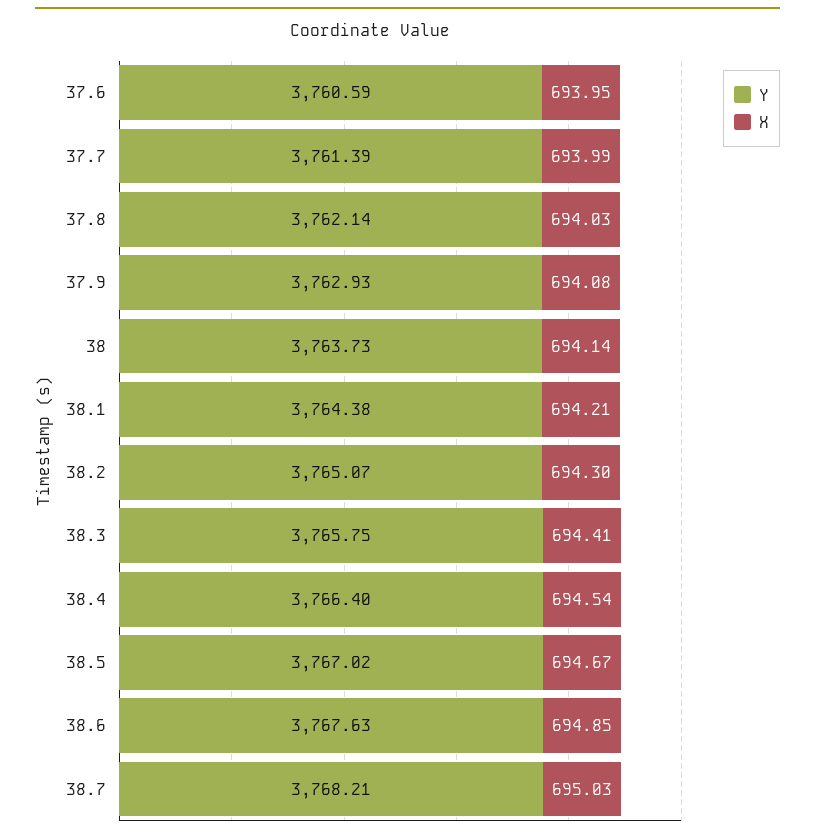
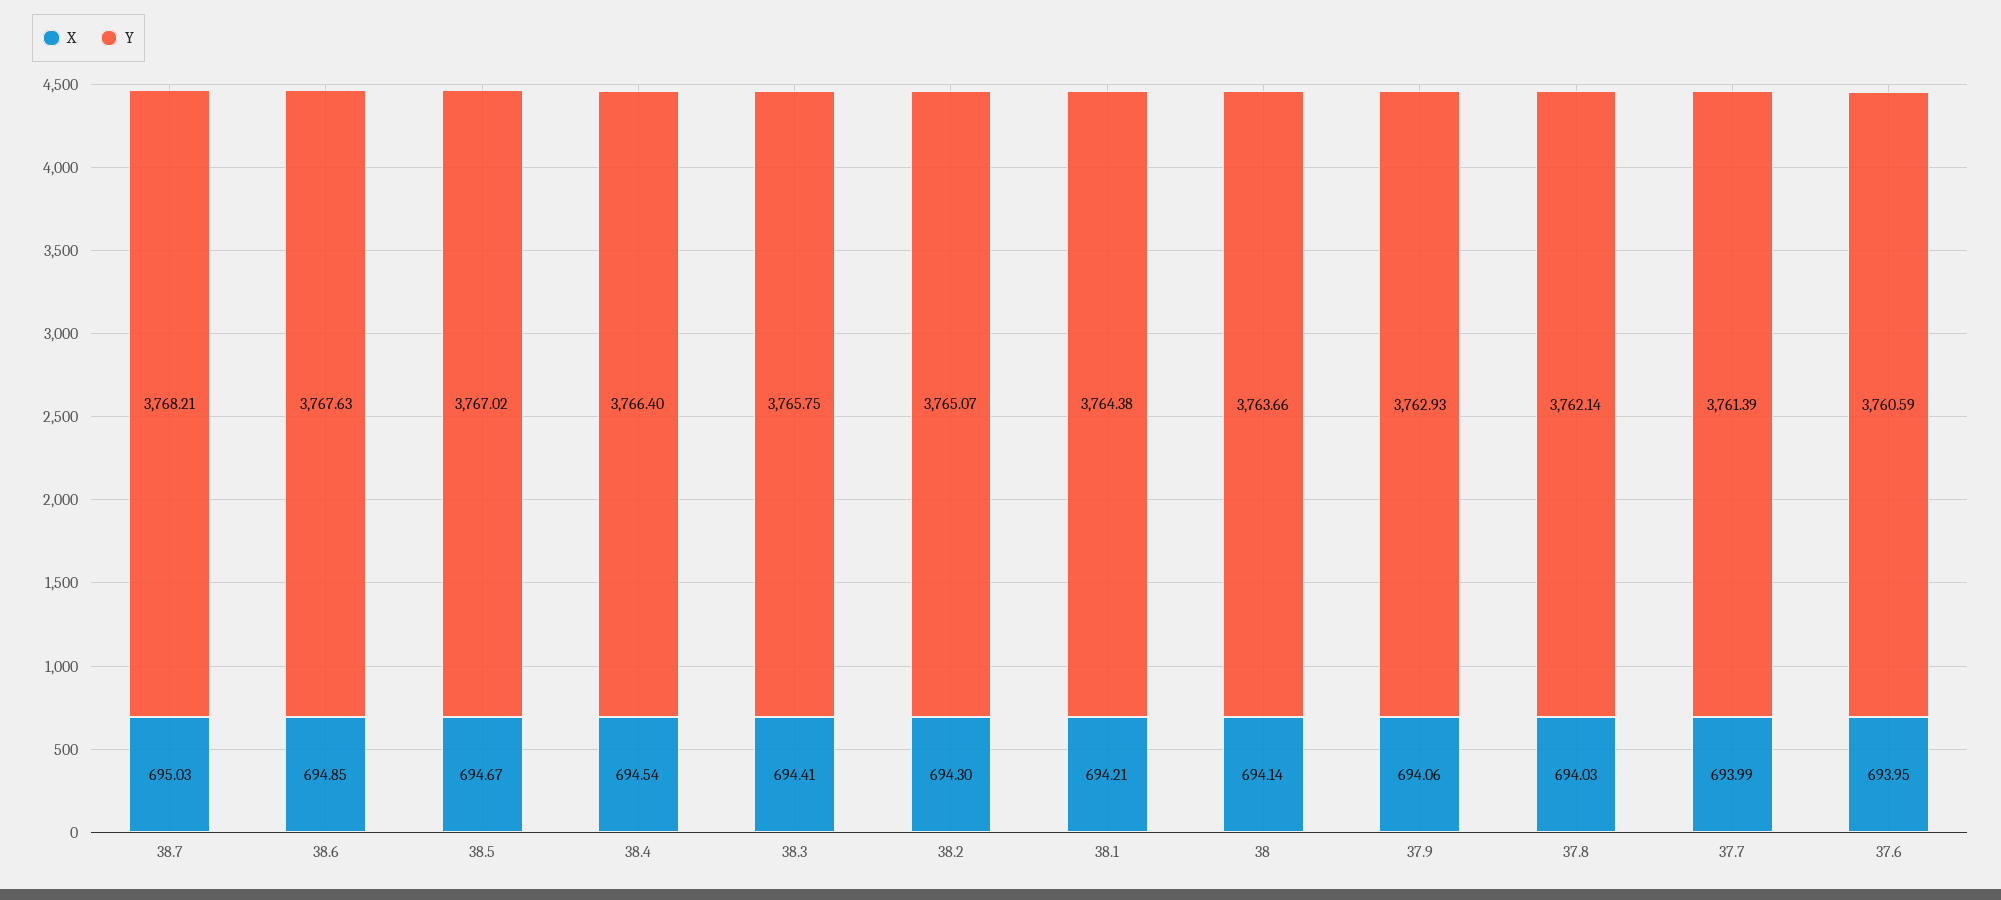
X, 37.9: 694.08 -> 694.06
Y, 38: 3763.73 -> 3763.66

